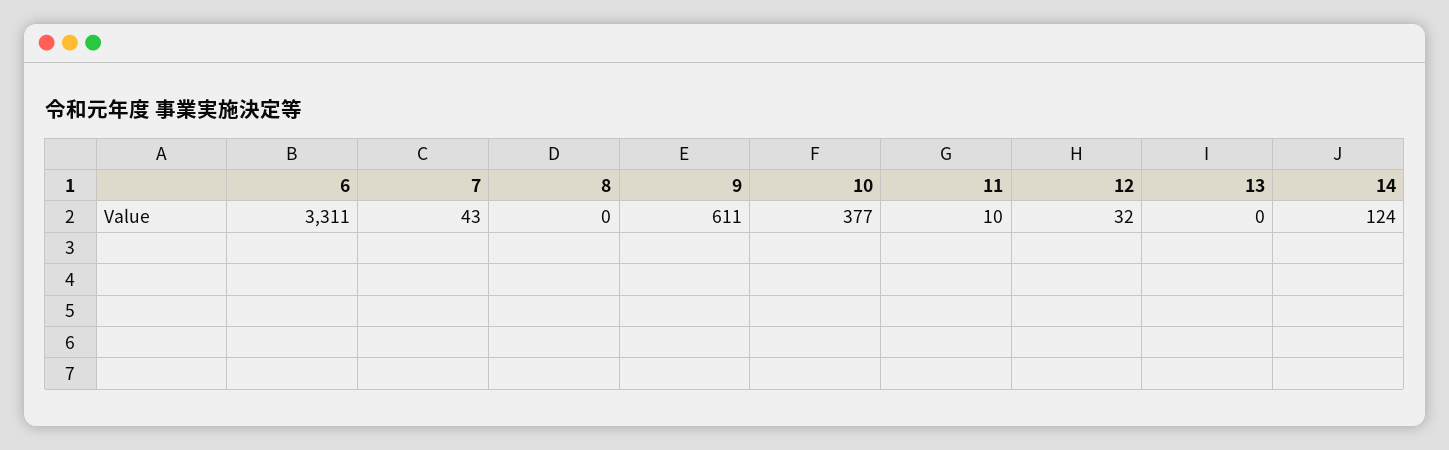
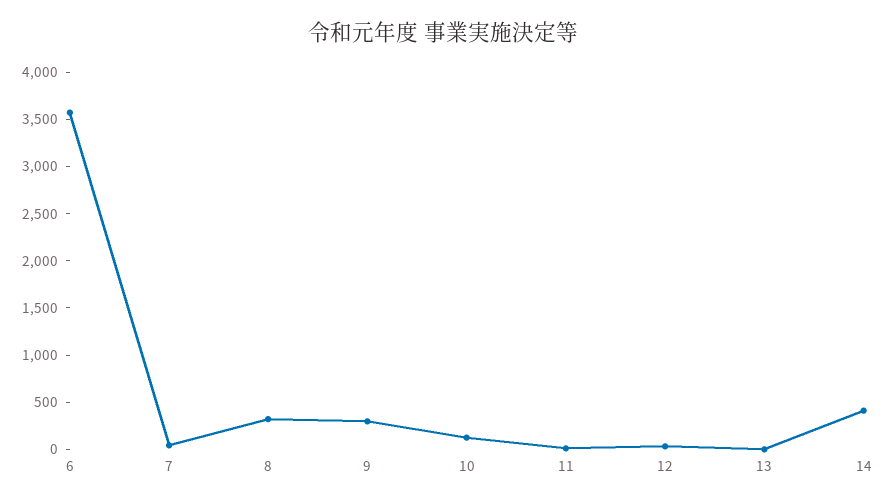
6: 3311 -> 3600
8: 0 -> 300
9: 611 -> 300
10: 377 -> 100
14: 124 -> 400

